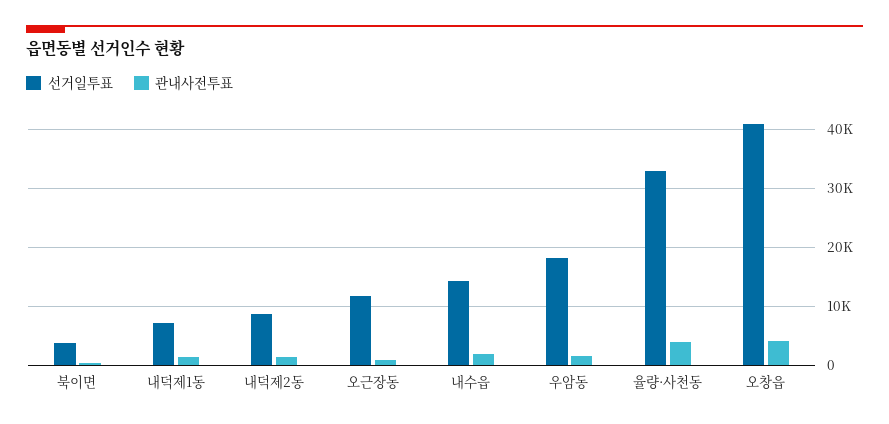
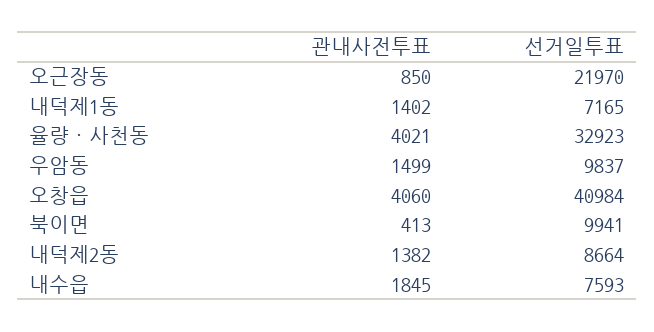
선거일투표, 북이면: 4000 -> 9941
선거일투표, 오근장동: 12000 -> 21970
선거일투표, 내수읍: 14000 -> 7593
선거일투표, 우암동: 18000 -> 9837

